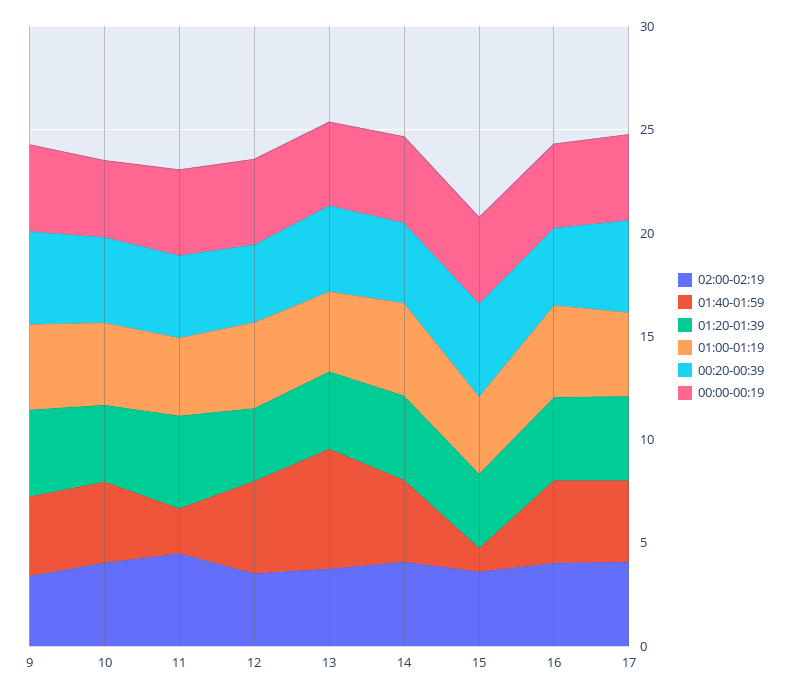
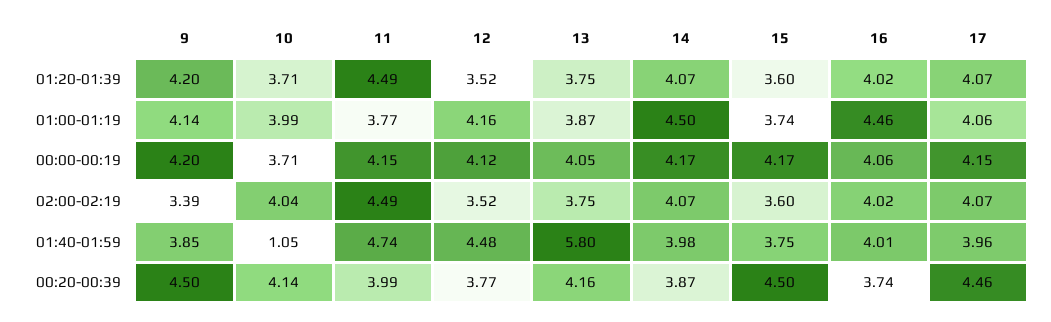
01:40-01:59, 10: 4 -> 1.05
01:40-01:59, 11: 2 -> 4.74
01:40-01:59, 15: 1 -> 3.75

